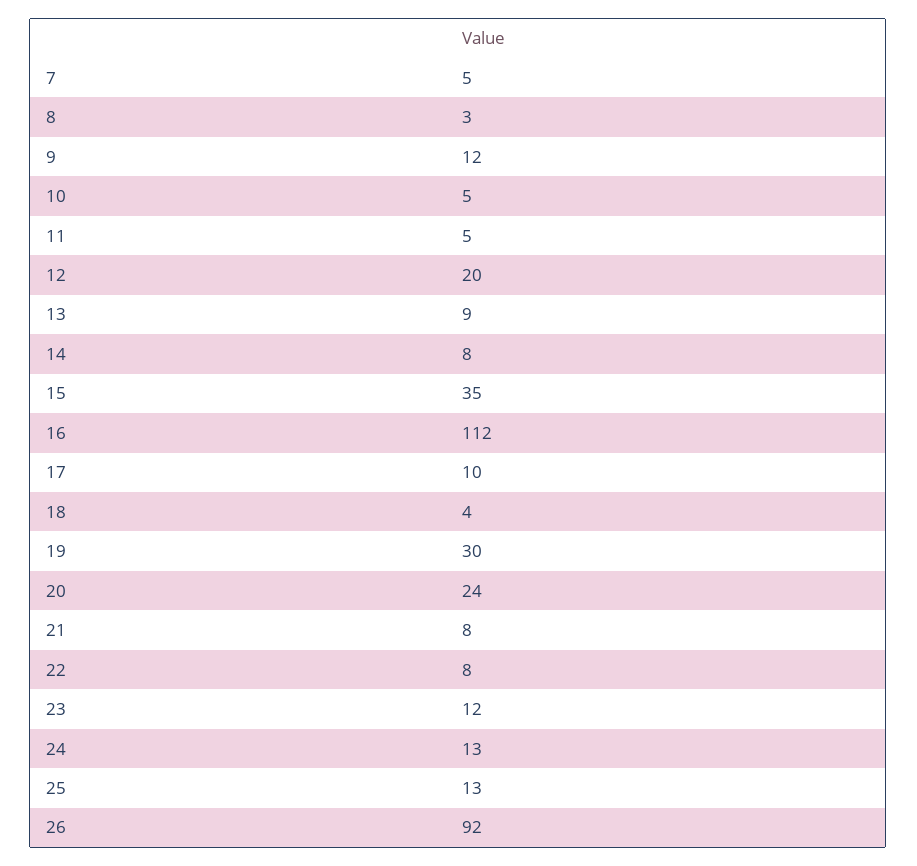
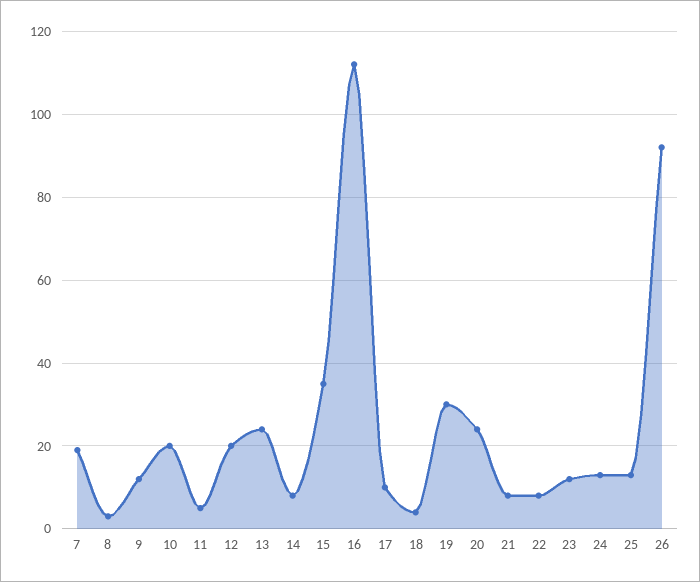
7: 5 -> 20
10: 5 -> 20
13: 9 -> 25

